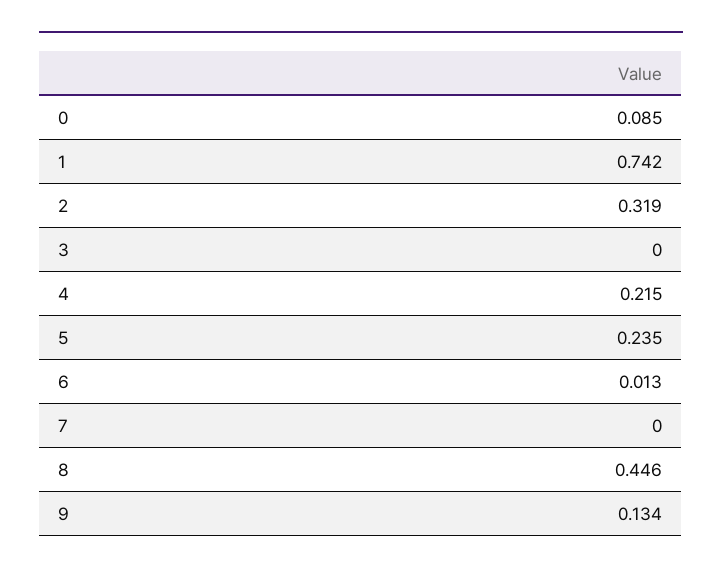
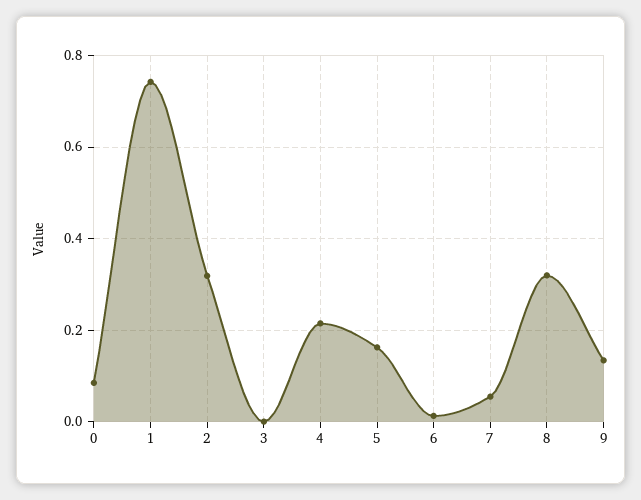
5: 0.235 -> 0.16
7: 0 -> 0.06
8: 0.446 -> 0.32

